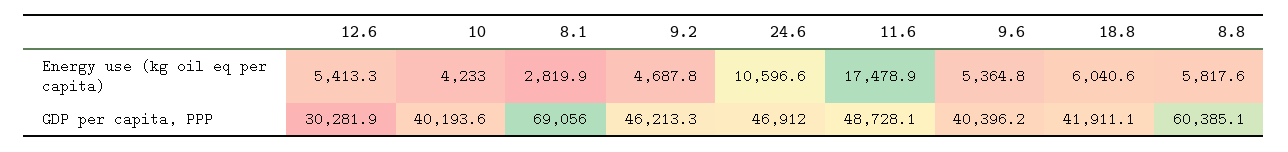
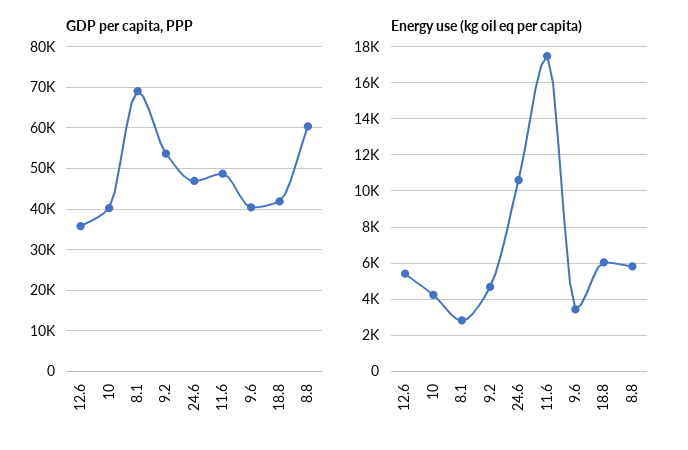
Energy use (kg oil eq per capita), 9.6: 5364.8 -> 3500
GDP per capita, PPP, 12.6: 30281.9 -> 36000
GDP per capita, PPP, 9.2: 46213.3 -> 54000

